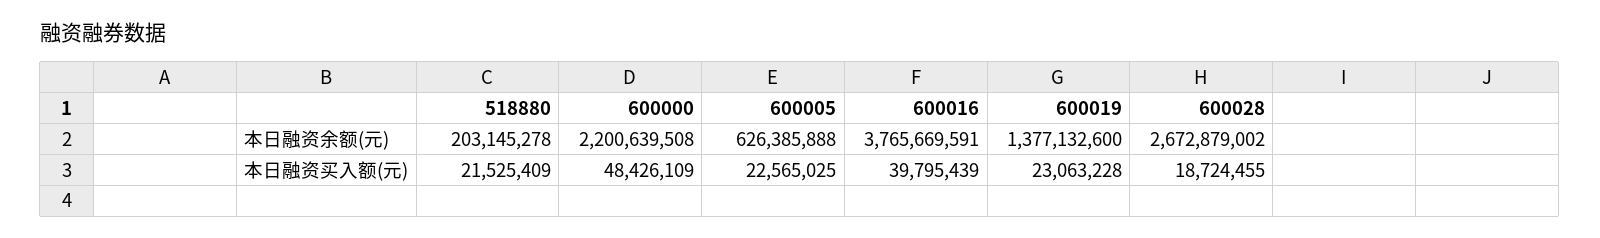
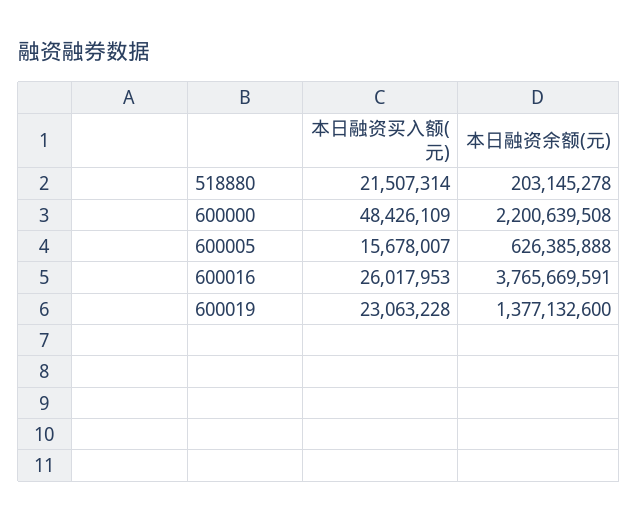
600028, 本日融资余额(元): 2672879002 -> none
518880, 本日融资买入额(元): 21525409 -> 21507314
600005, 本日融资买入额(元): 22565025 -> 15678007
600016, 本日融资买入额(元): 39795439 -> 26017953
600028, 本日融资买入额(元): 18724455 -> none

